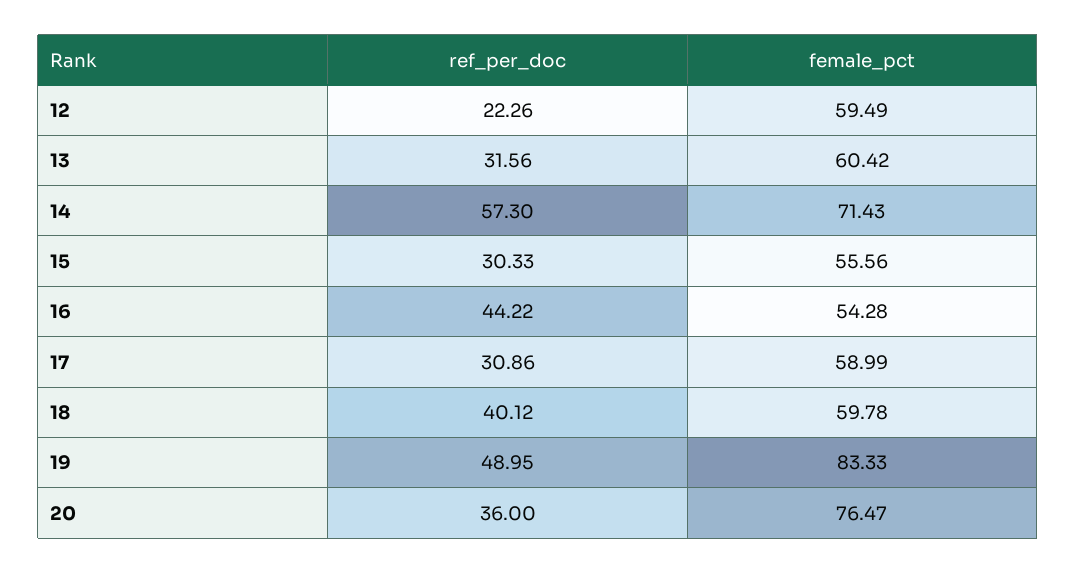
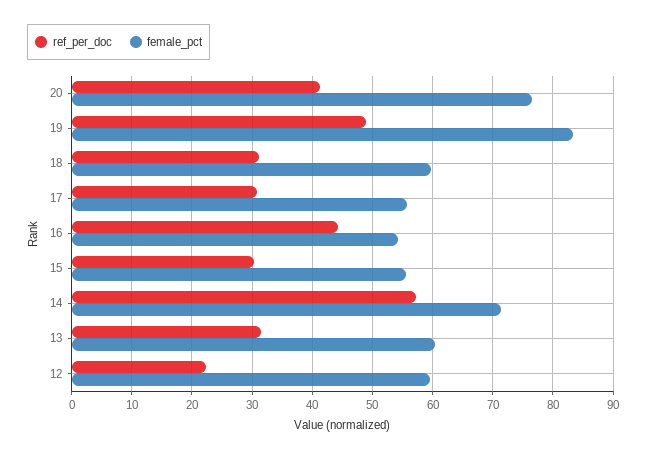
female_pct, 17: 58.99 -> 56
ref_per_doc, 18: 40.12 -> 31
ref_per_doc, 20: 36 -> 41

